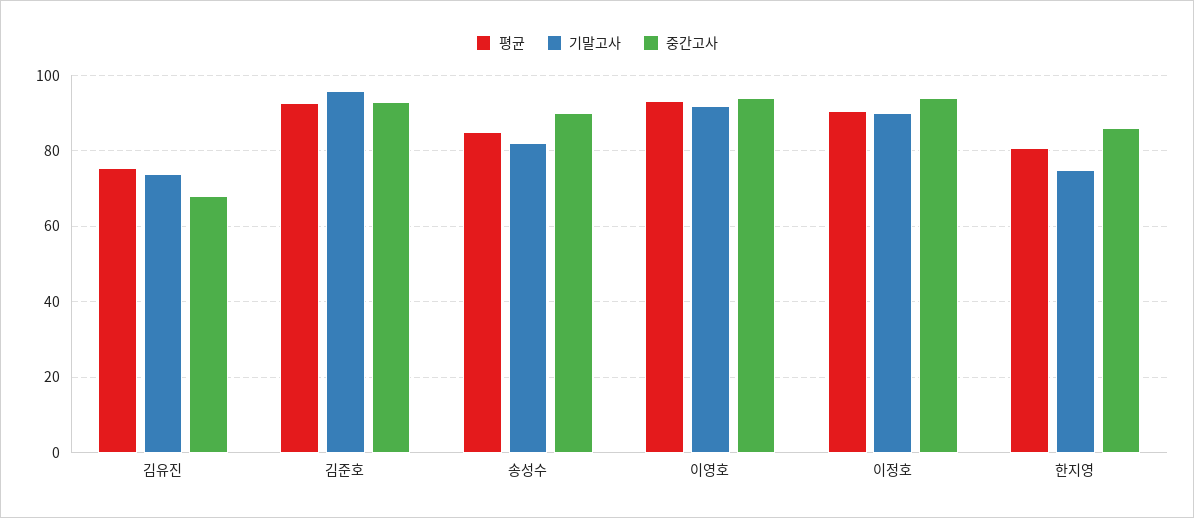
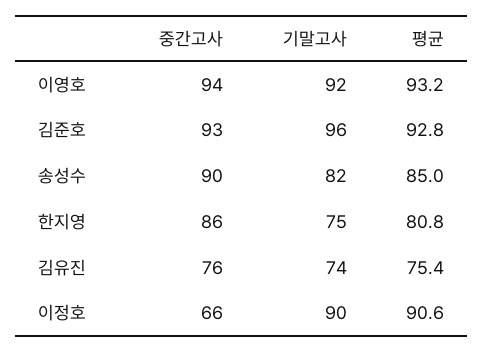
중간고사, 김유진: 68 -> 76
중간고사, 이정호: 94 -> 66

